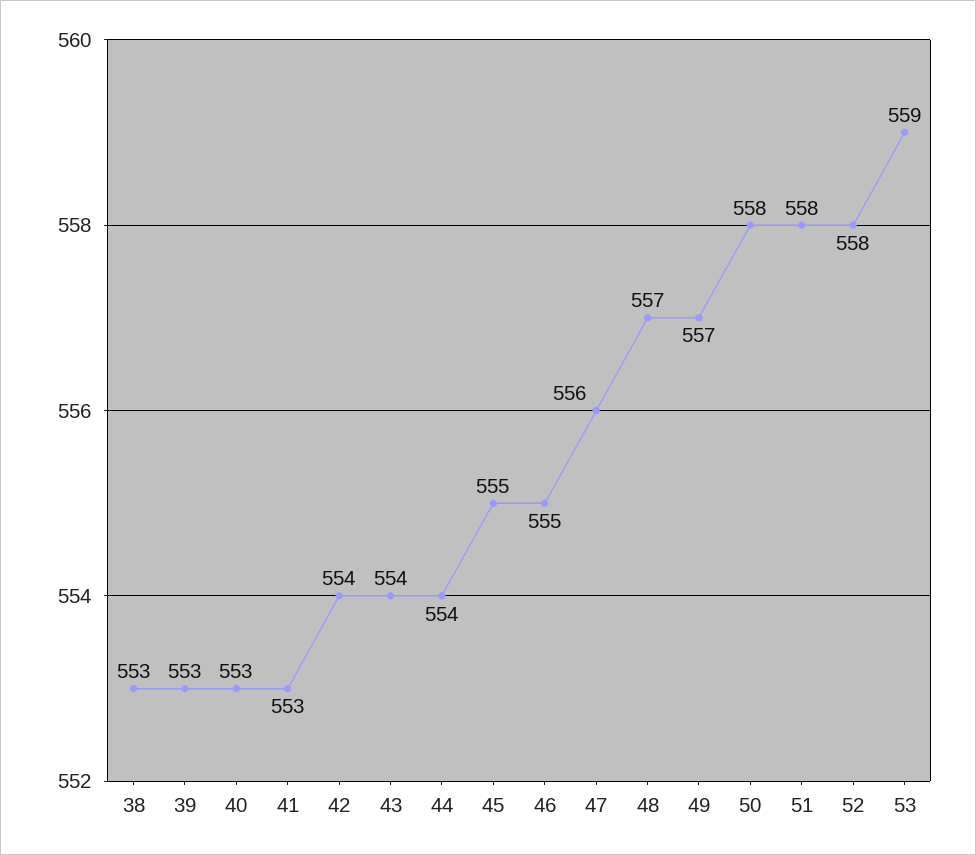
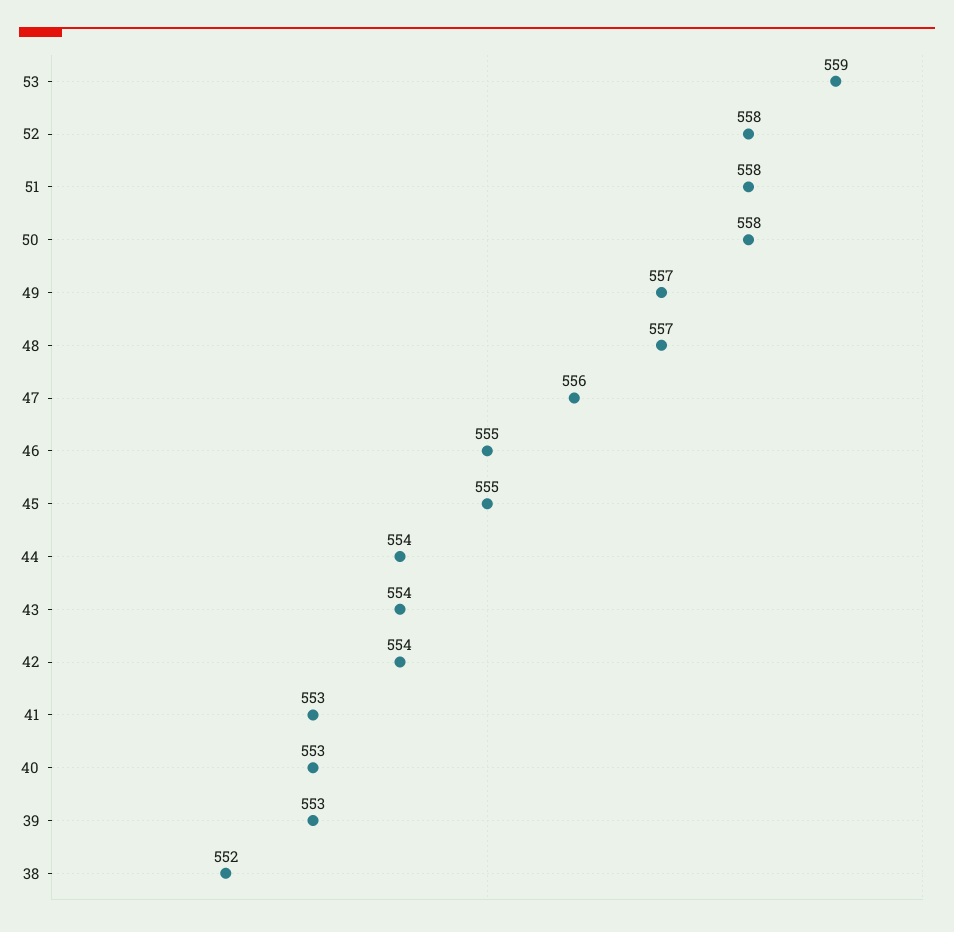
38: 553 -> 552

